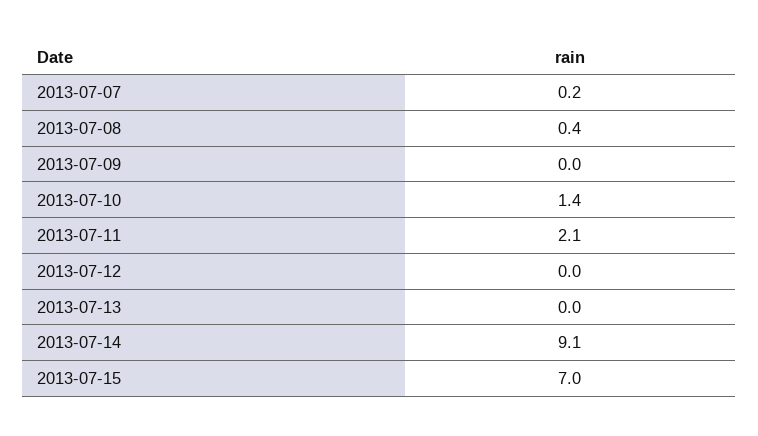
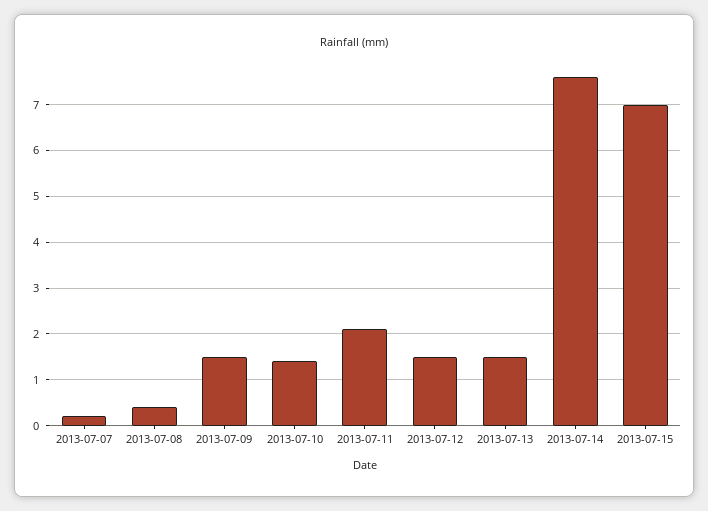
2013-07-09: 0 -> 1.5
2013-07-12: 0 -> 1.5
2013-07-13: 0 -> 1.5
2013-07-14: 9.1 -> 7.5

